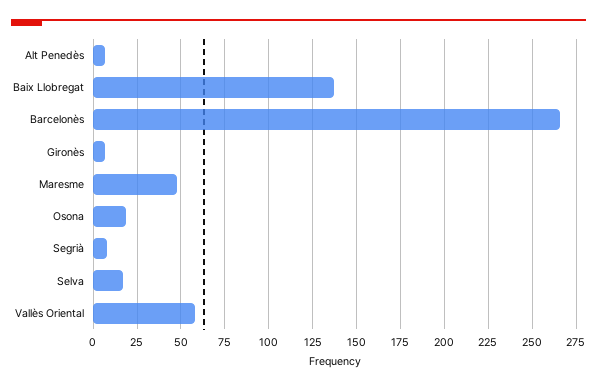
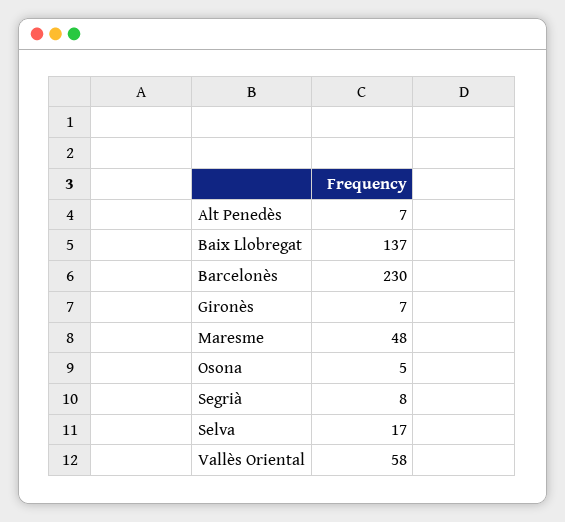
Barcelonès: 265 -> 230
Osona: 20 -> 5

